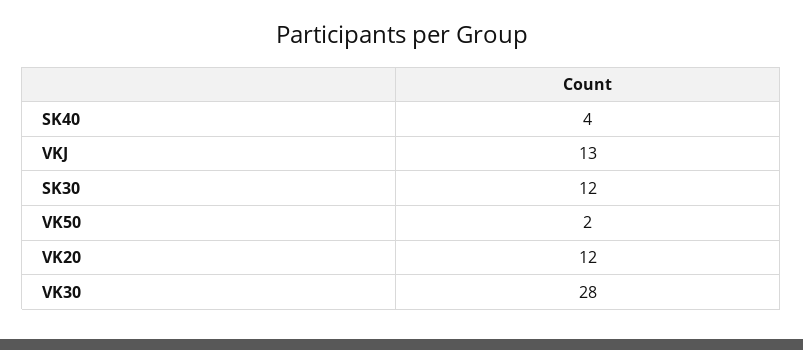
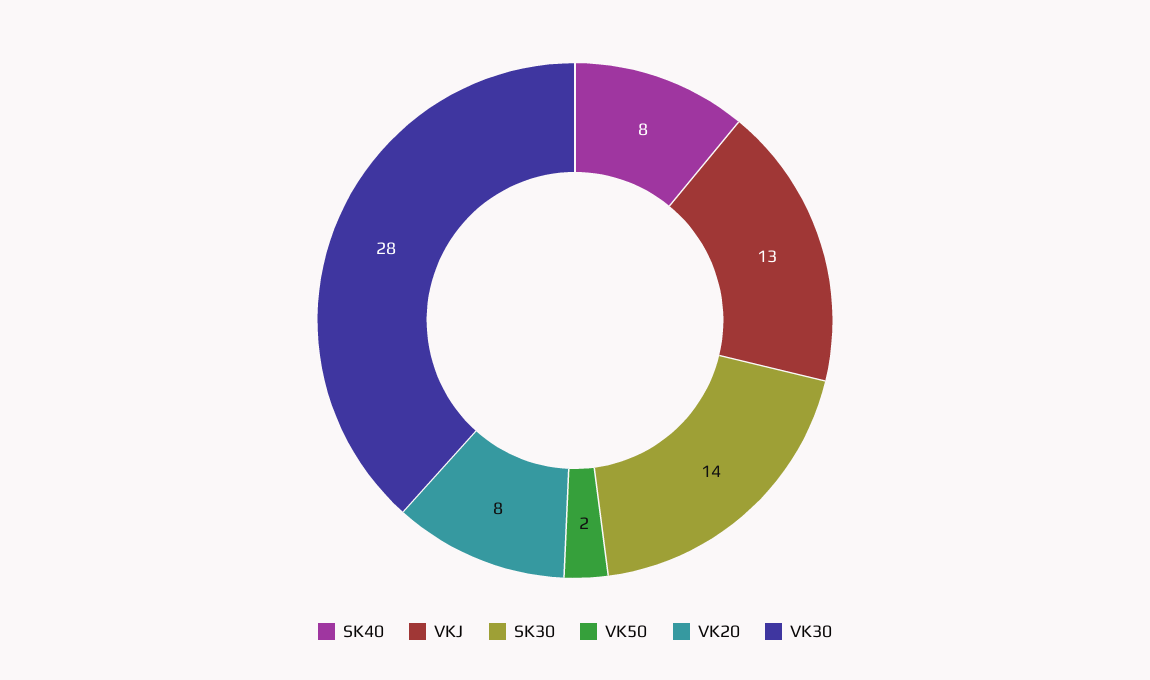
SK40: 4 -> 8
SK30: 12 -> 14
VK20: 12 -> 8

